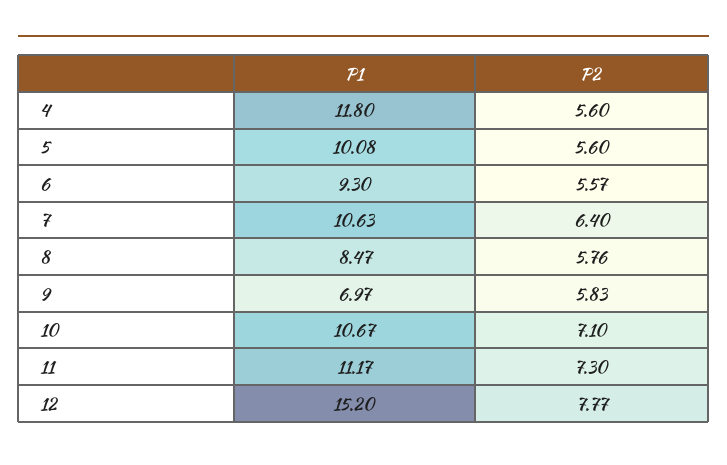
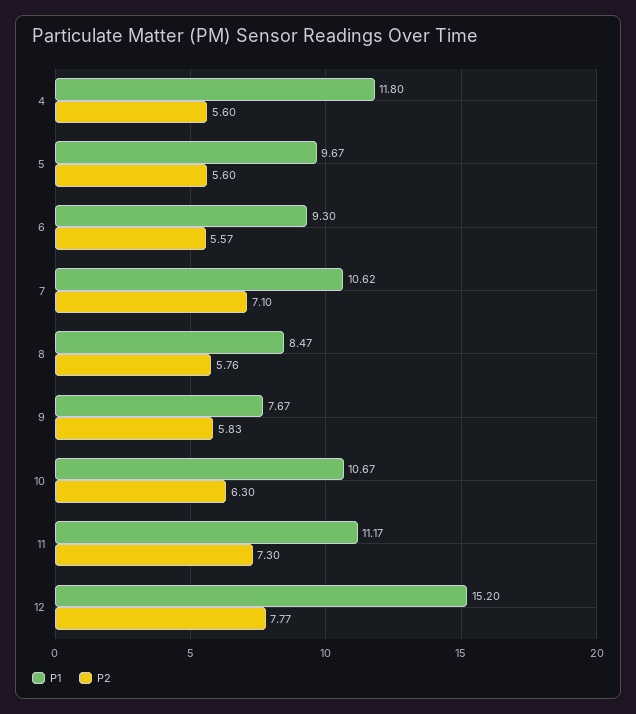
P1, 5: 10.08 -> 9.67
P1, 7: 10.63 -> 10.62
P2, 7: 6.4 -> 7.1
P1, 9: 6.97 -> 7.67
P2, 10: 7.1 -> 6.3

